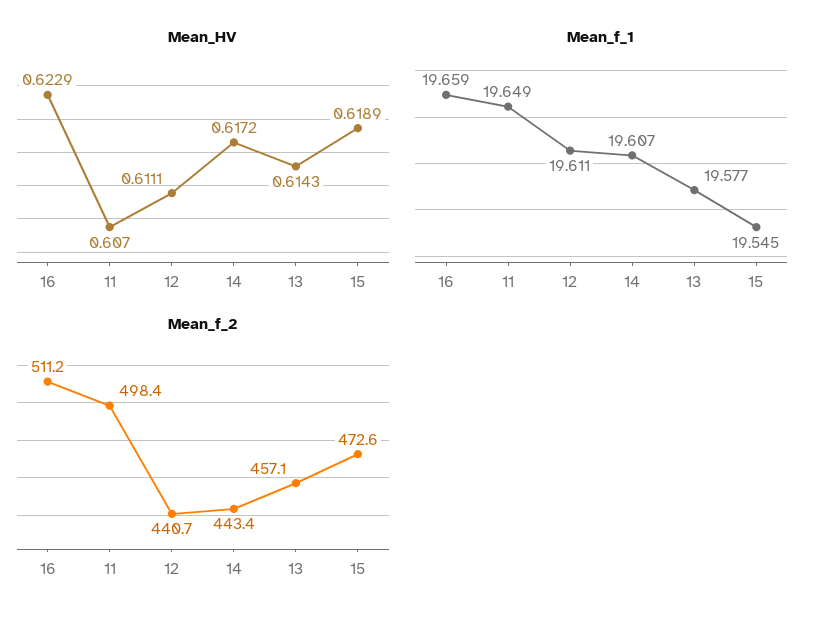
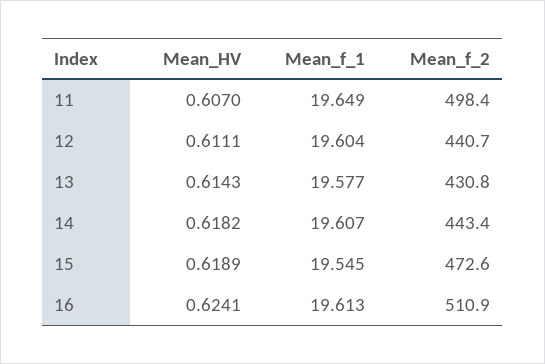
Mean_HV, 16: 0.6229 -> 0.6241
Mean_HV, 14: 0.6172 -> 0.6182
Mean_f_1, 16: 19.659 -> 19.613
Mean_f_1, 12: 19.611 -> 19.604
Mean_f_2, 16: 511.2 -> 510.9
Mean_f_2, 13: 457.1 -> 430.8

